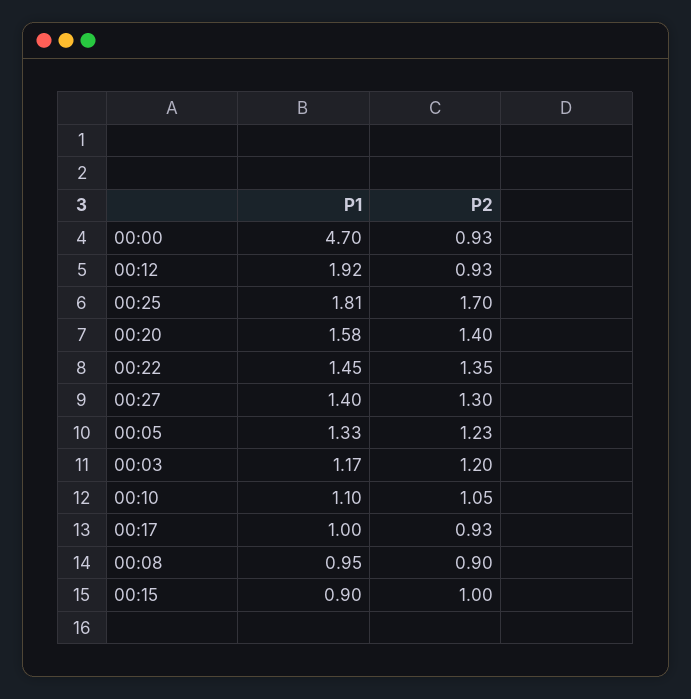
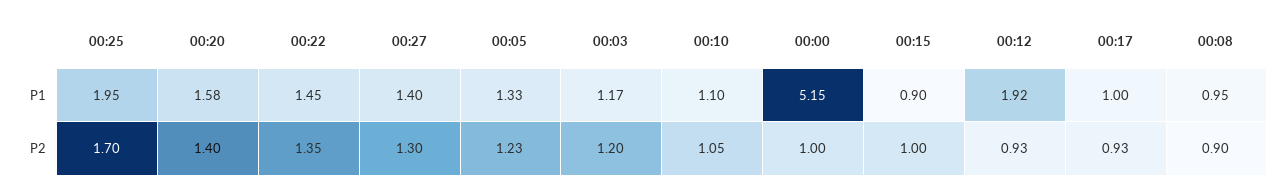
P1, 00:00: 4.7 -> 5.15
P2, 00:00: 0.93 -> 1
P1, 00:25: 1.81 -> 1.95

